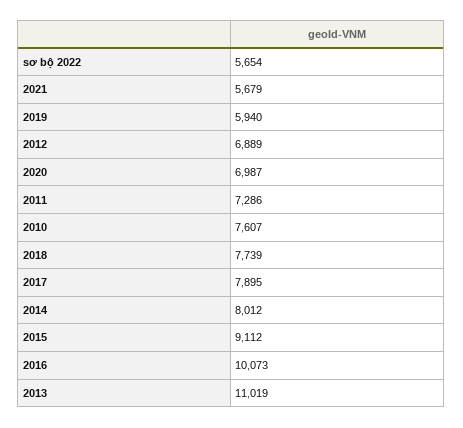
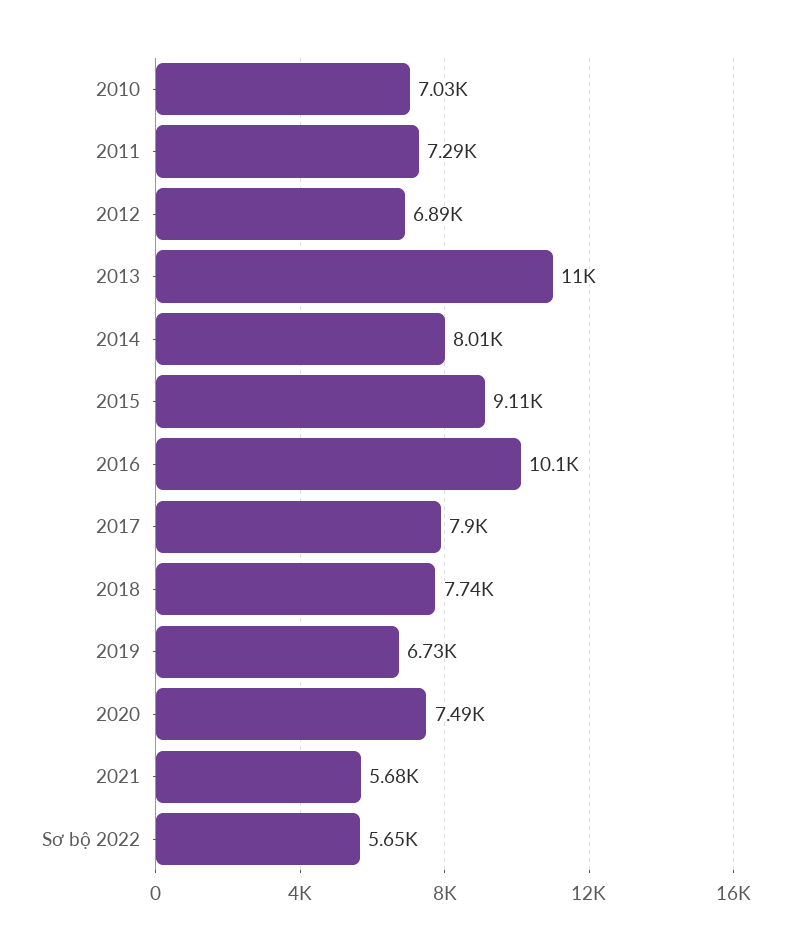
2019: 5940 -> 6730
2020: 6987 -> 7490
2010: 7607 -> 7030

